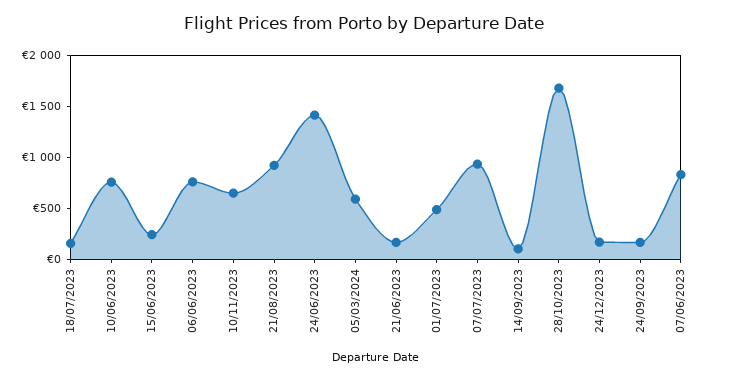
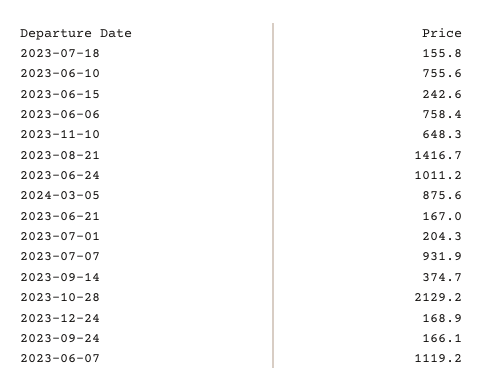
21/08/2023: 900 -> 1416.7
24/06/2023: 1400 -> 1011.2
05/03/2024: 600 -> 875.6
01/07/2023: 500 -> 204.3
14/09/2023: 100 -> 374.7
28/10/2023: 1700 -> 2129.2
07/06/2023: 800 -> 1119.2

